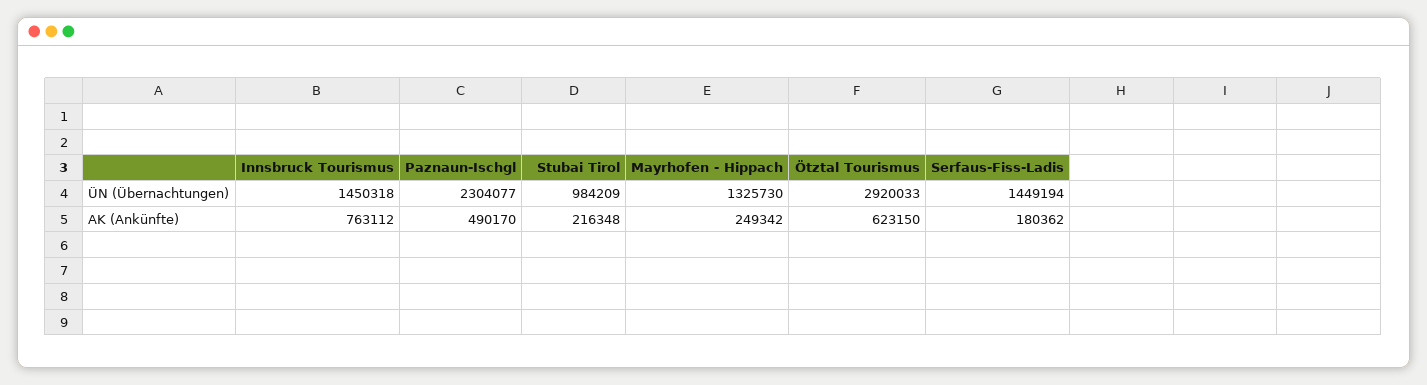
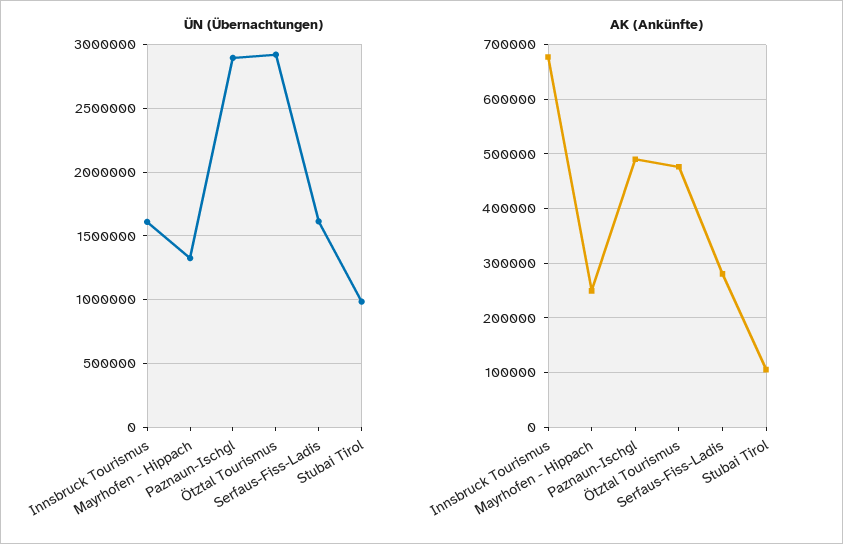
ÜN (Übernachtungen), Innsbruck Tourismus: 1450318 -> 1600000
ÜN (Übernachtungen), Paznaun-Ischgl: 2304077 -> 2900000
ÜN (Übernachtungen), Serfaus-Fiss-Ladis: 1449194 -> 1600000
AK (Ankünfte), Innsbruck Tourismus: 763112 -> 680000
AK (Ankünfte), Stubai Tirol: 216348 -> 100000
AK (Ankünfte), Ötztal Tourismus: 623150 -> 480000
AK (Ankünfte), Serfaus-Fiss-Ladis: 180362 -> 280000

